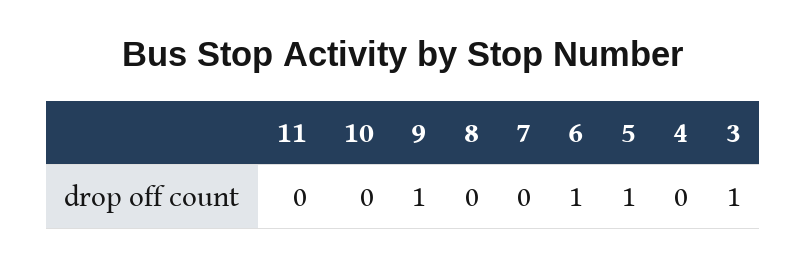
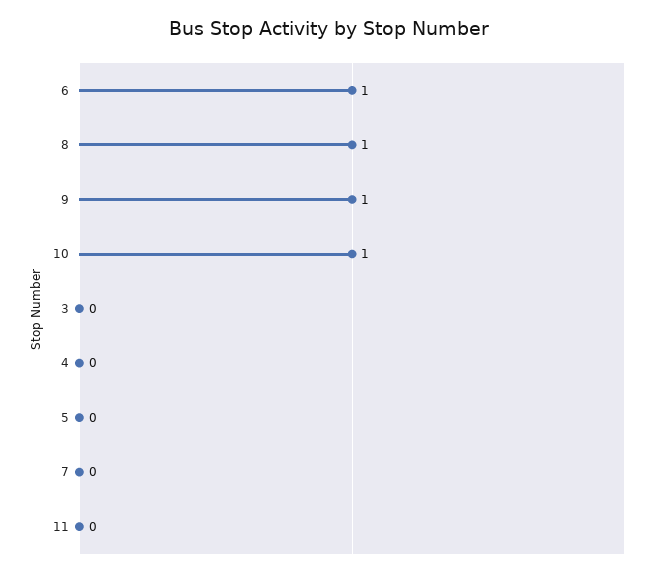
10: 0 -> 1
8: 0 -> 1
5: 1 -> 0
3: 1 -> 0

